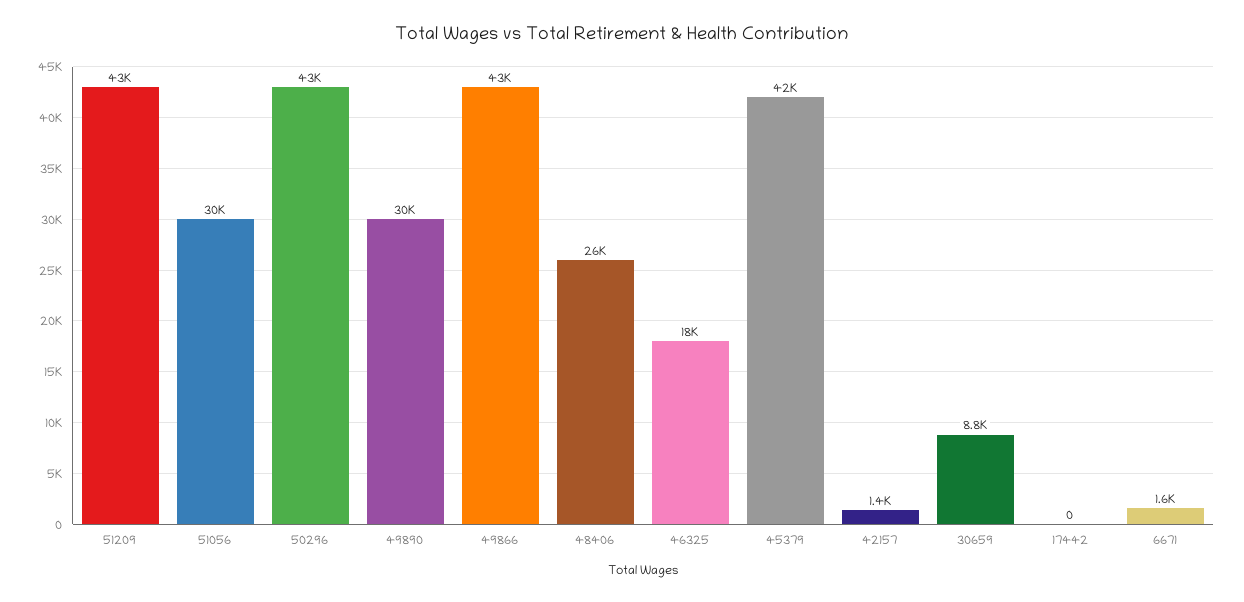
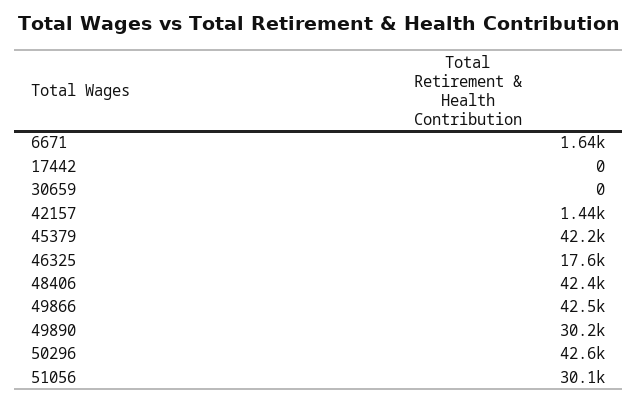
51209: 43000 -> none
48406: 26000 -> 42400
30659: 8800 -> 0

